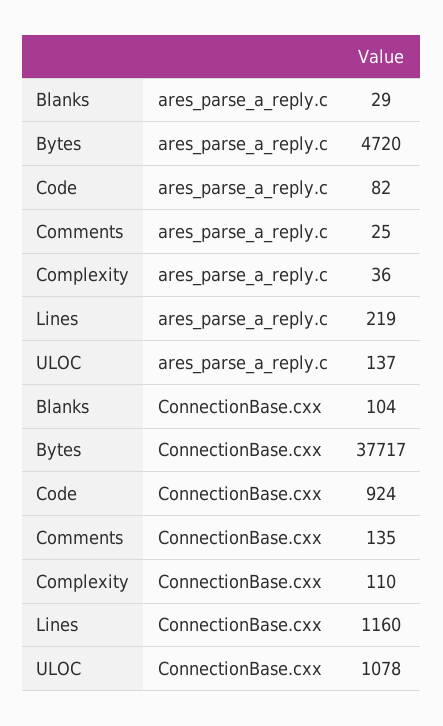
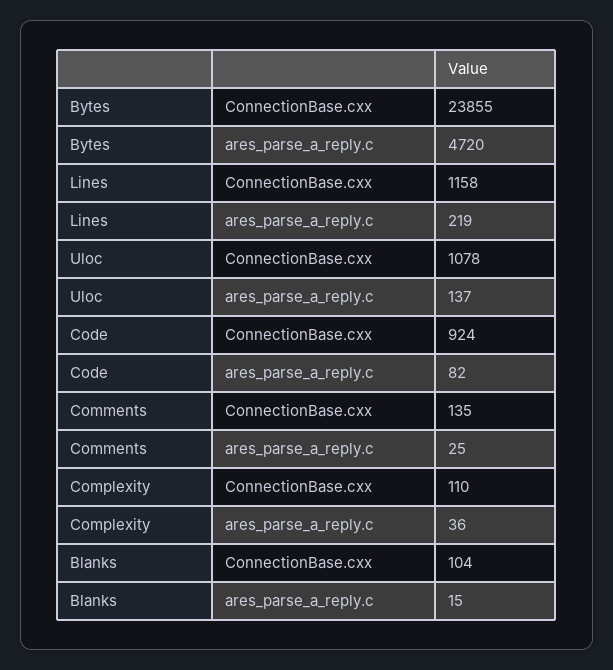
Blanks, ares_parse_a_reply.c: 29 -> 15
Bytes, ConnectionBase.cxx: 37717 -> 23855
Lines, ConnectionBase.cxx: 1160 -> 1158

